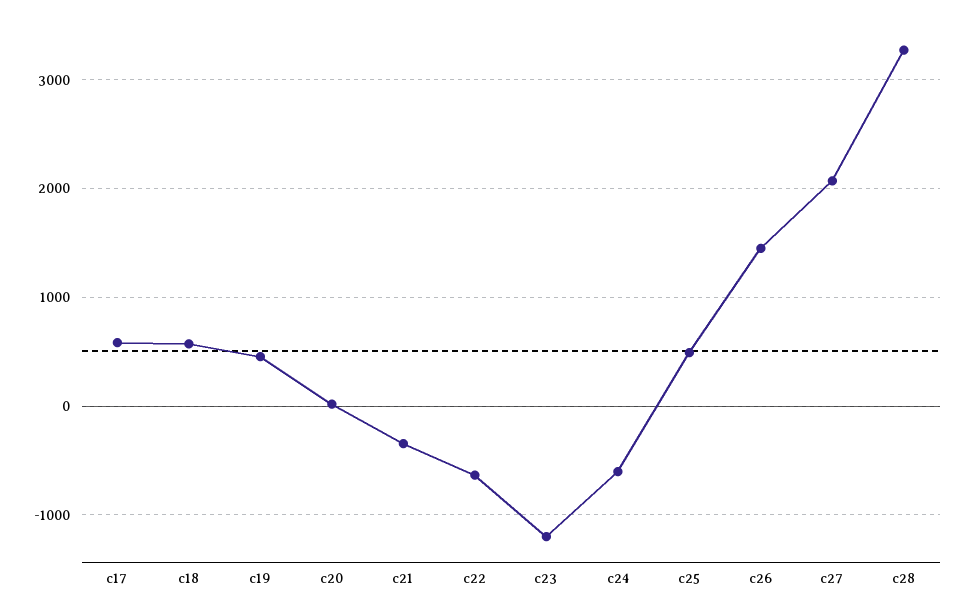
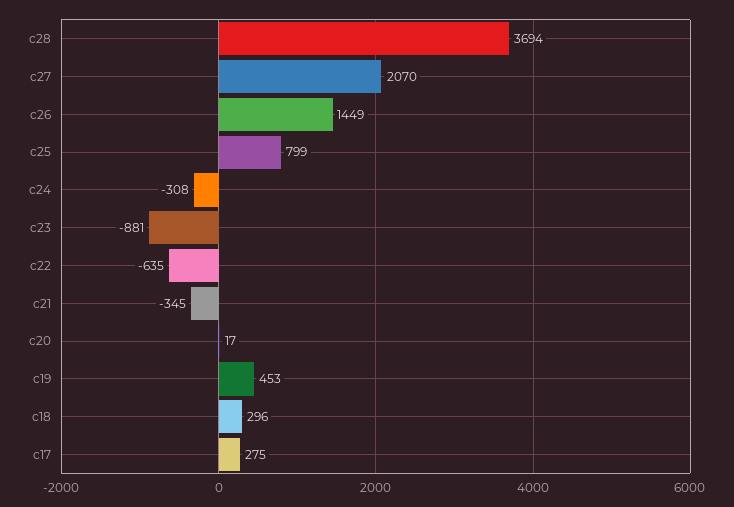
c17: 600 -> 275
c18: 600 -> 296
c23: -1200 -> -881
c24: -600 -> -308
c25: 500 -> 799
c28: 3300 -> 3694

